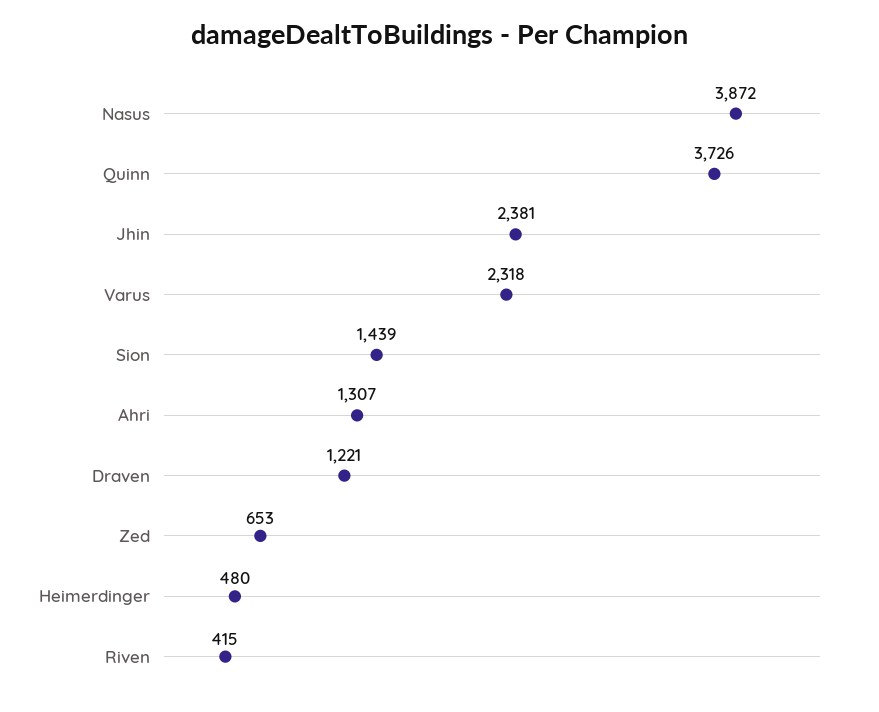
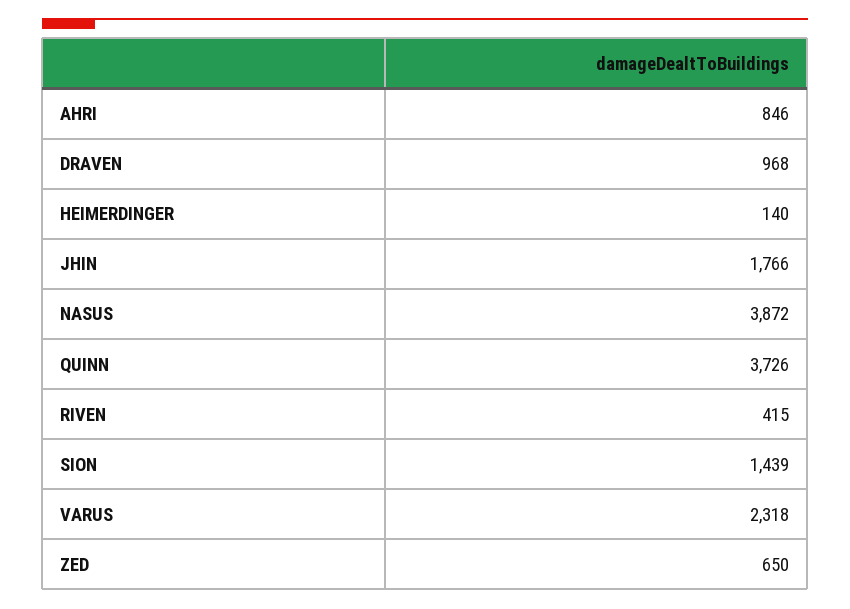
Jhin: 2381 -> 1766
Ahri: 1307 -> 846
Draven: 1221 -> 968
Zed: 653 -> 650
Heimerdinger: 480 -> 140

